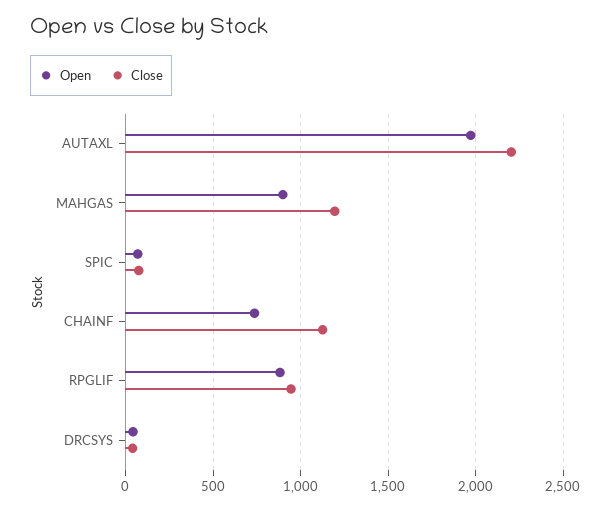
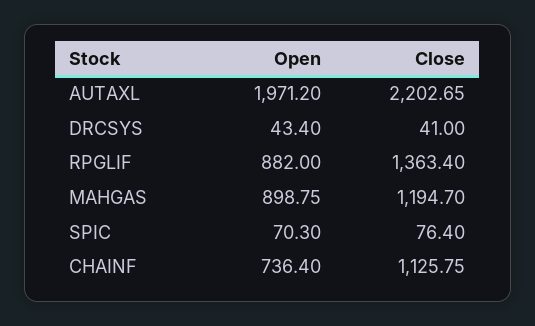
Close, RPGLIF: 950 -> 1363.4

